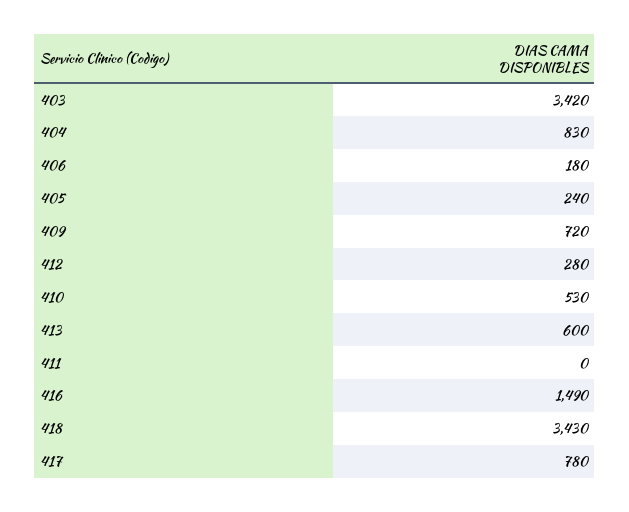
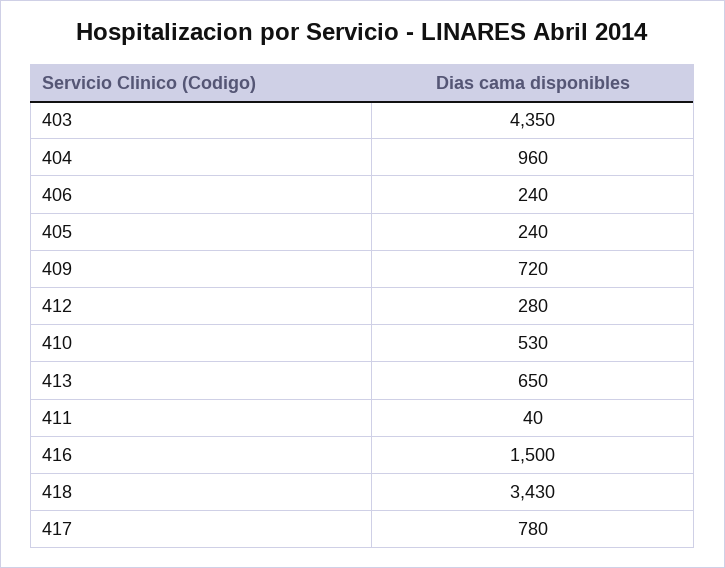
403: 3420 -> 4350
404: 830 -> 960
406: 180 -> 240
413: 600 -> 650
411: 0 -> 40
416: 1490 -> 1500

